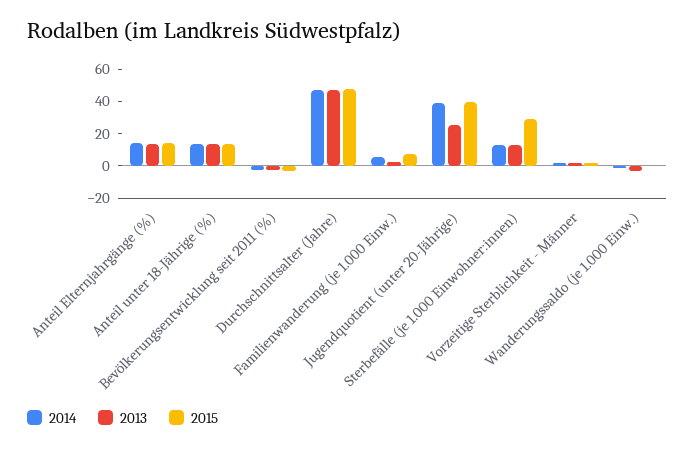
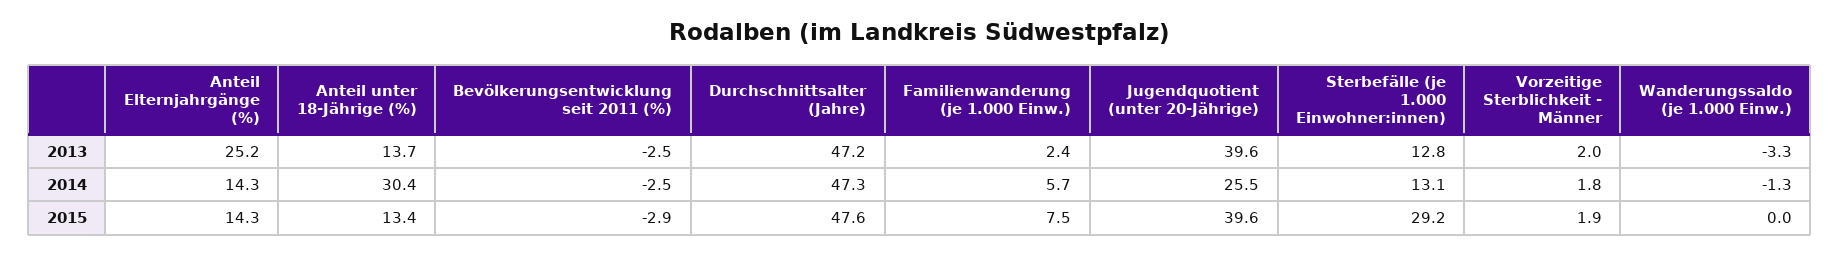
2013, Anteil Elternjahrgänge (%): 15 -> 25.2
2014, Anteil unter 18-Jährige (%): 15 -> 30.4
2014, Jugendquotient (unter 20-Jährige): 40 -> 25.5
2013, Jugendquotient (unter 20-Jährige): 25 -> 39.6

